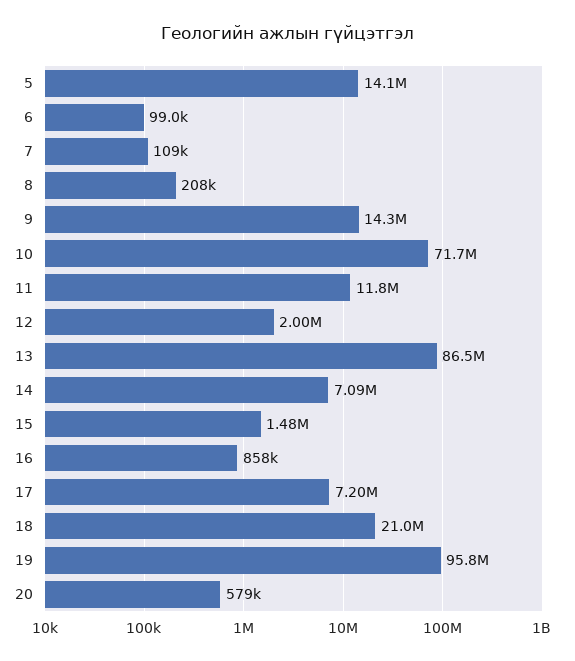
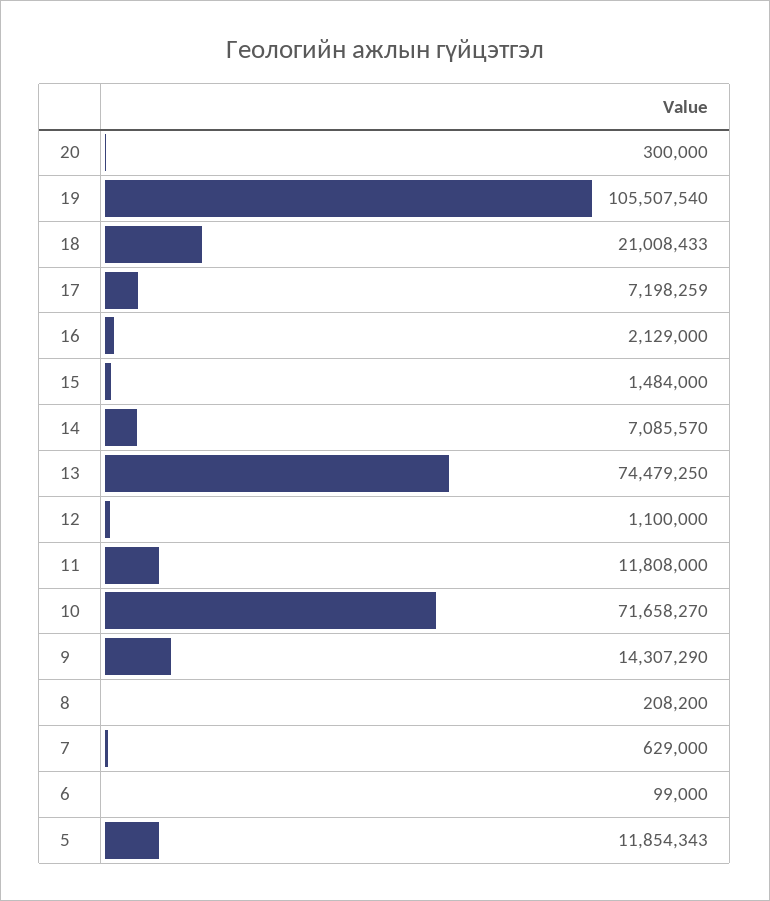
5: 14100000 -> 11854343
7: 109000 -> 629000
12: 2000000 -> 1100000
13: 86500000 -> 74479250
16: 858000 -> 2129000
19: 95800000 -> 105507540
20: 579000 -> 300000

